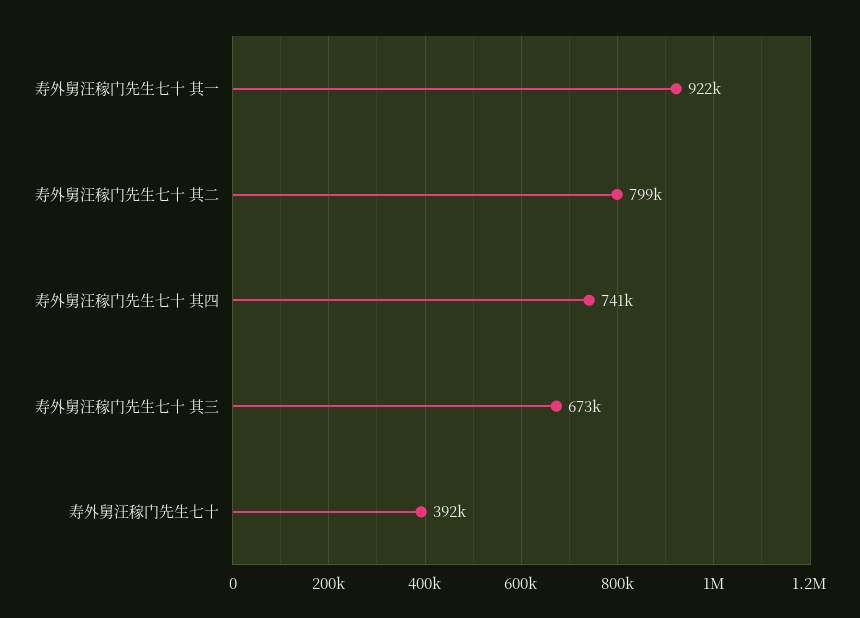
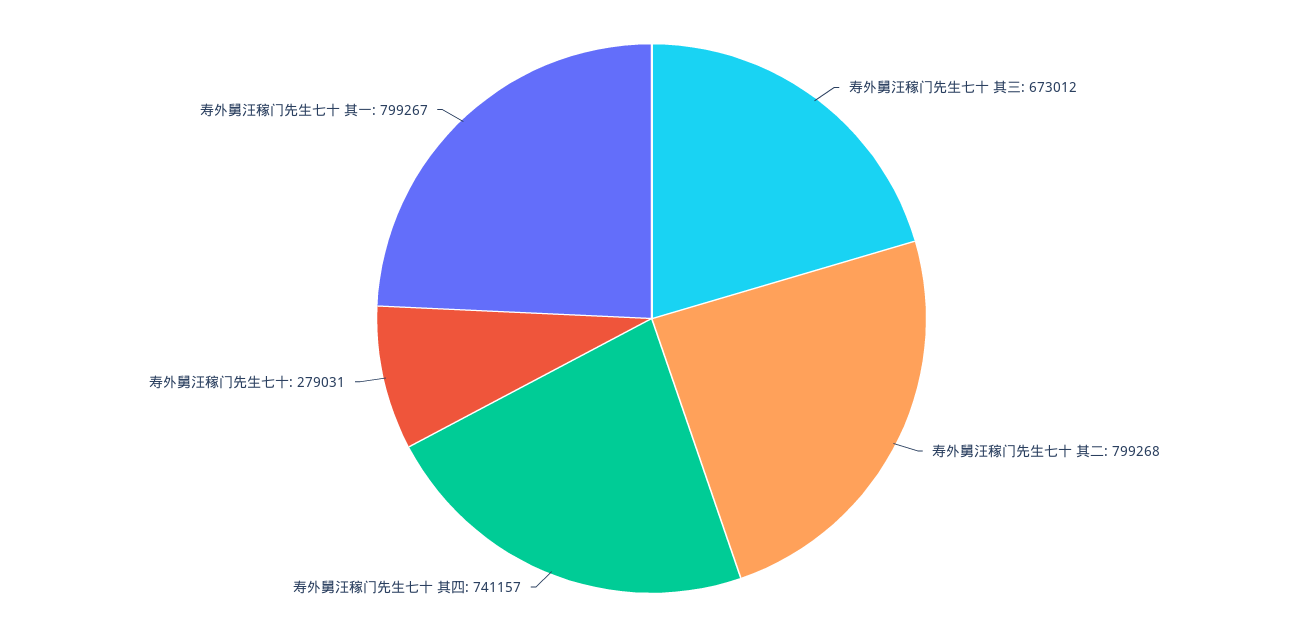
寿外舅汪稼门先生七十 其一: 922000 -> 799267
寿外舅汪稼门先生七十: 392000 -> 279031

